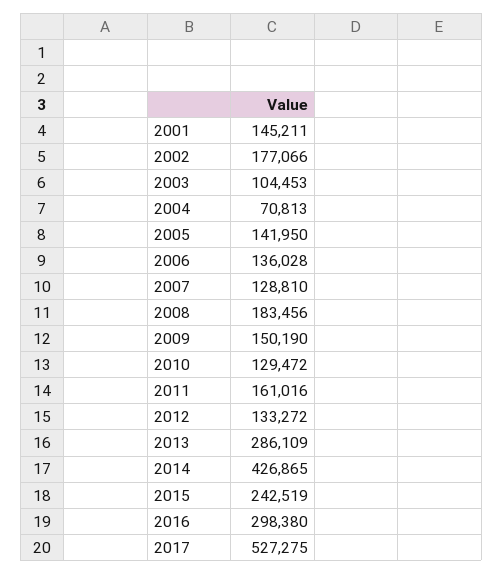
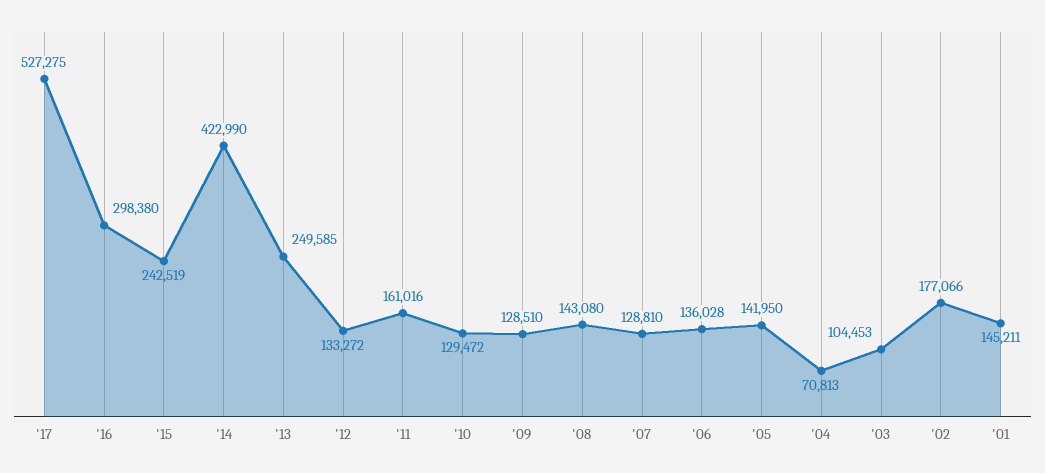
2008: 183456 -> 143080
2009: 150190 -> 128510
2013: 286109 -> 249585
2014: 426865 -> 422990

